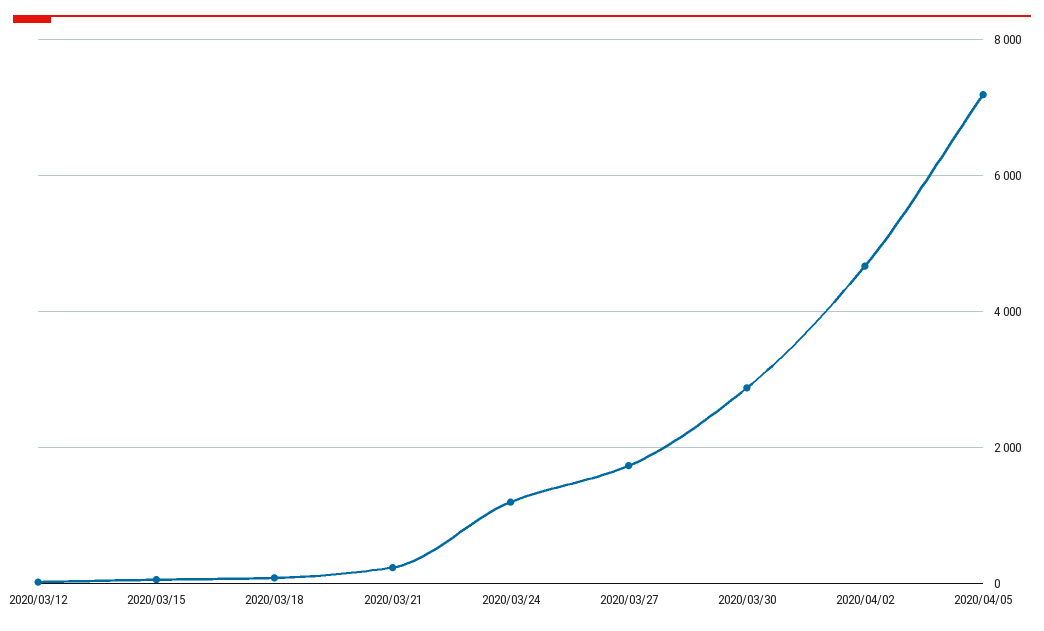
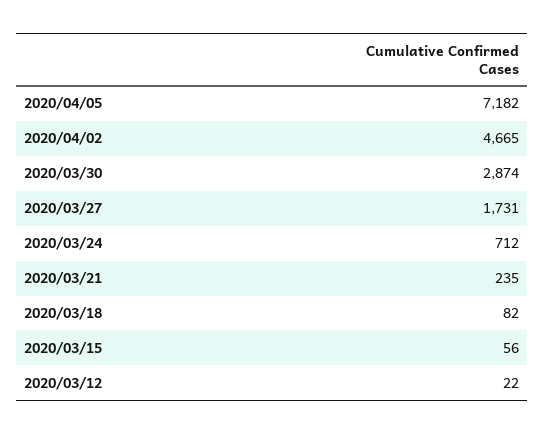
2020/03/24: 1200 -> 712

